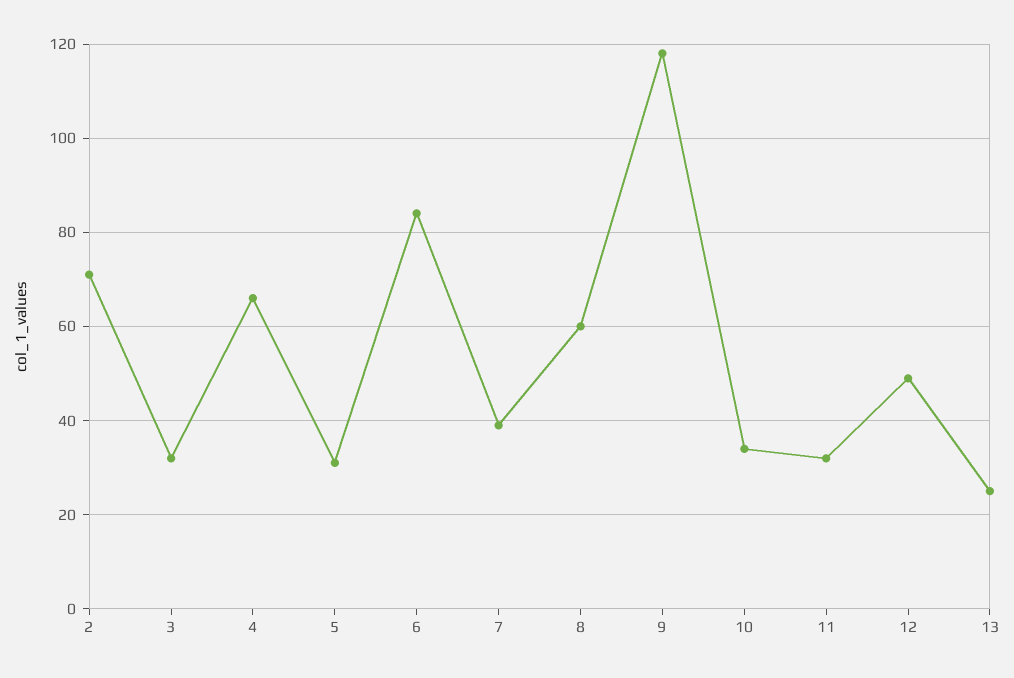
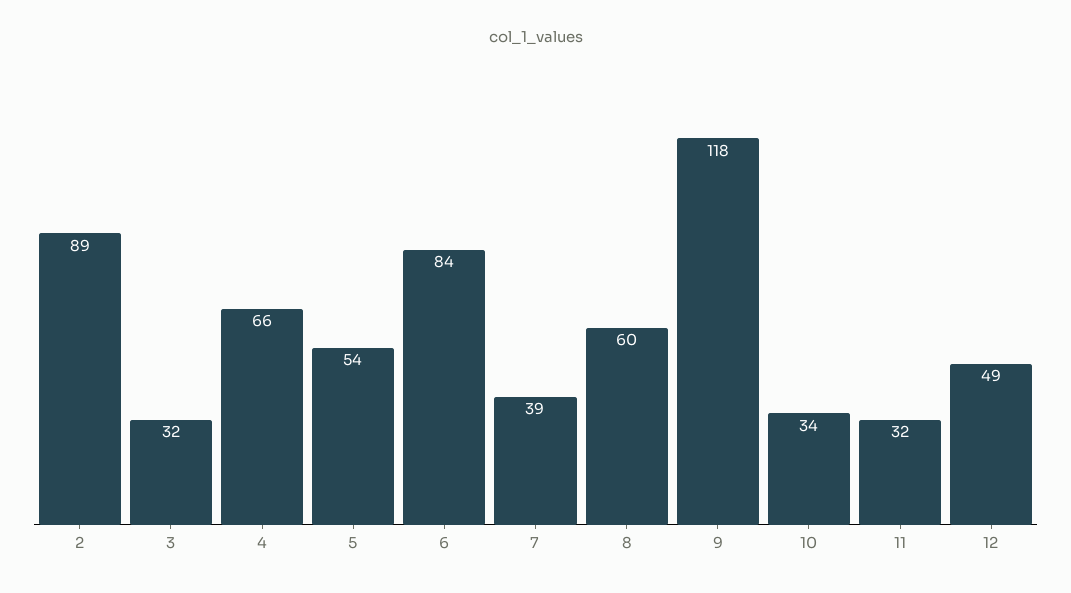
2: 70 -> 89
5: 30 -> 54
13: 25 -> none

